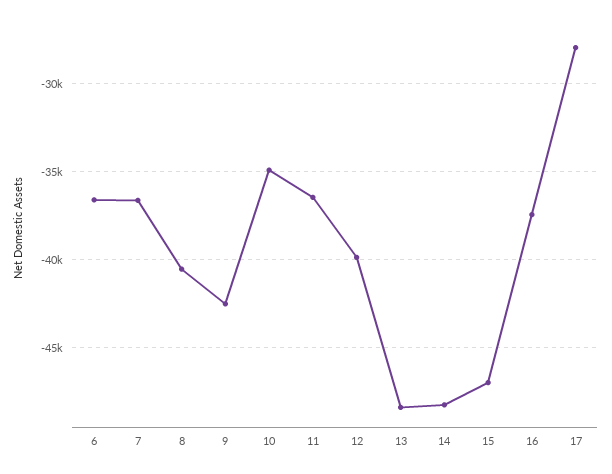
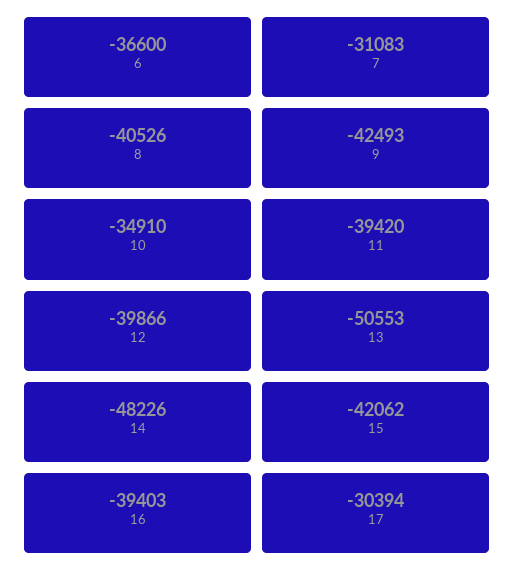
7: -36500 -> -31083
11: -36500 -> -39420
13: -48500 -> -50553
15: -47000 -> -42062
16: -37500 -> -39403
17: -28000 -> -30394

